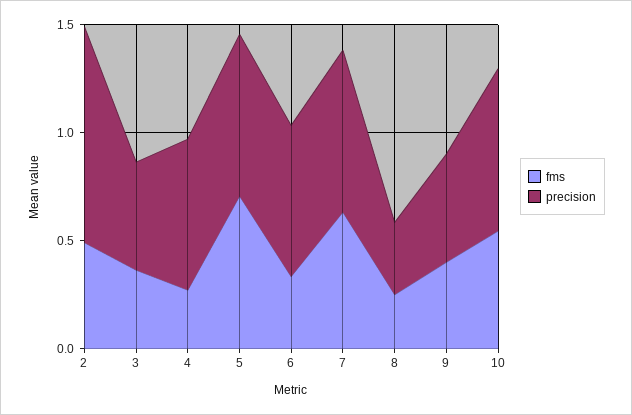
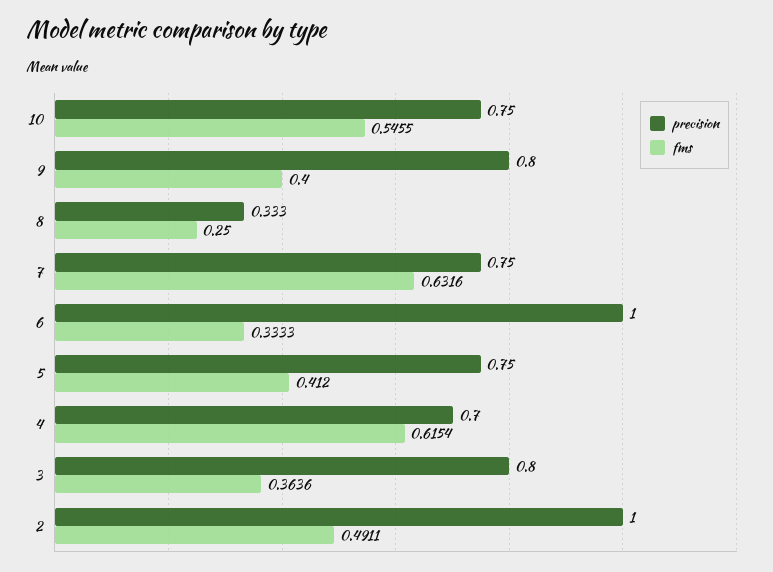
precision, 3: 0.5 -> 0.8
fms, 4: 0.3 -> 0.6154
fms, 5: 0.7 -> 0.412
precision, 6: 0.7 -> 1
precision, 9: 0.5 -> 0.8

